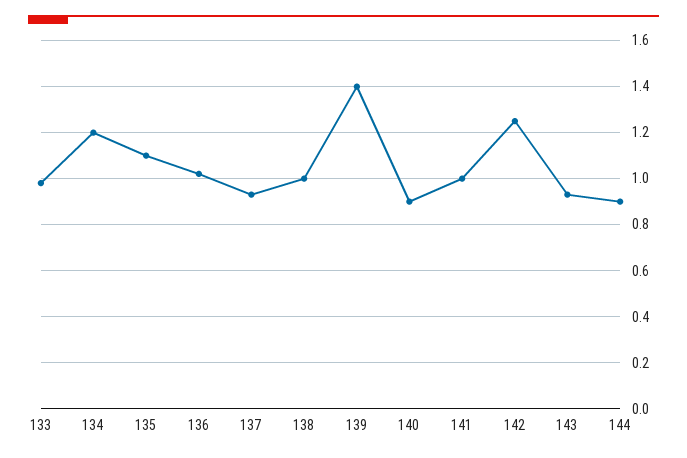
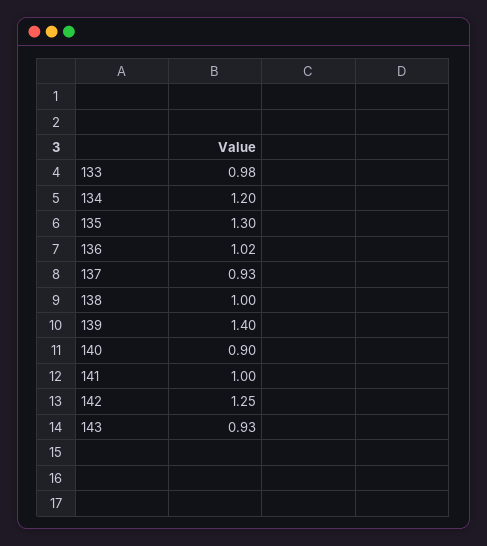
135: 1.1 -> 1.3
144: 0.9 -> none

